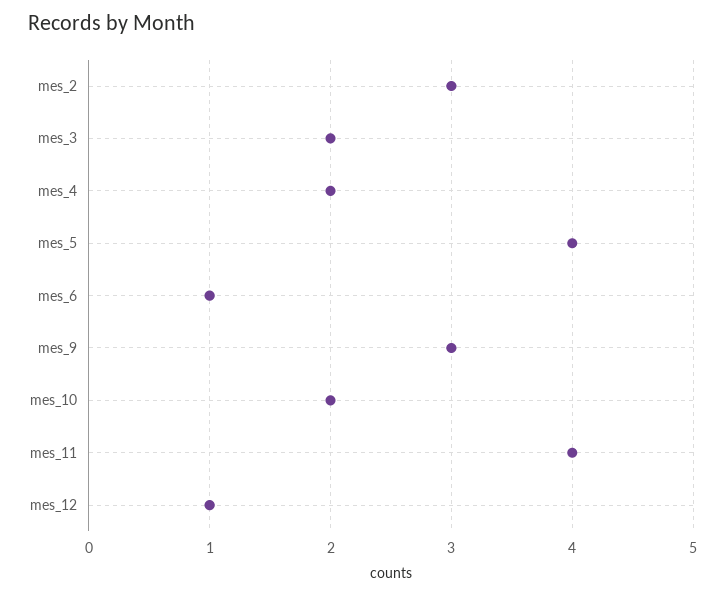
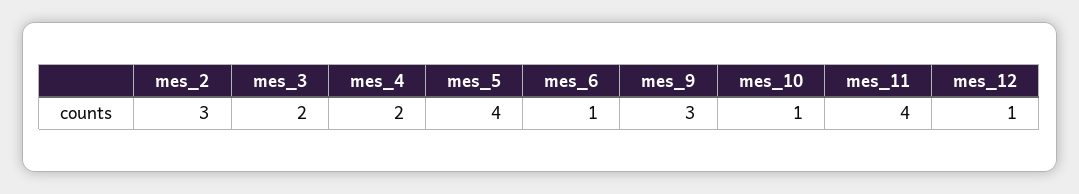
mes_10: 2 -> 1

